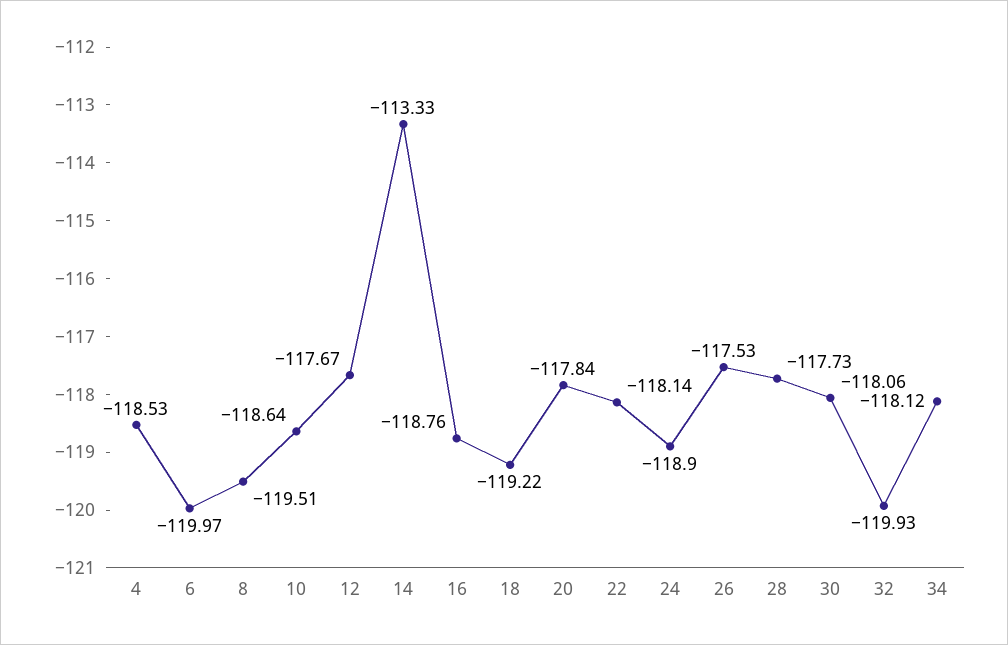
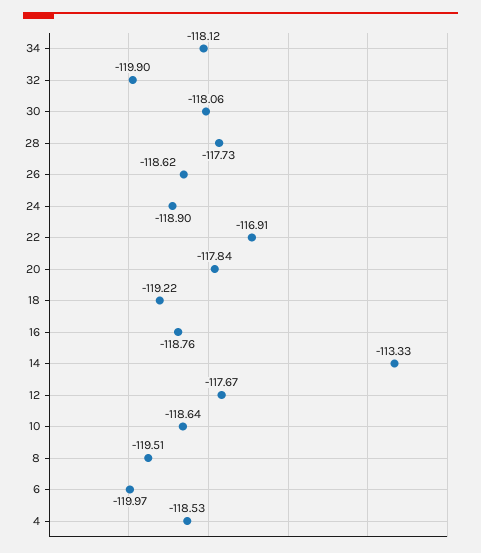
22: -118.14 -> -116.91
26: -117.53 -> -118.62
32: -119.93 -> -119.9

